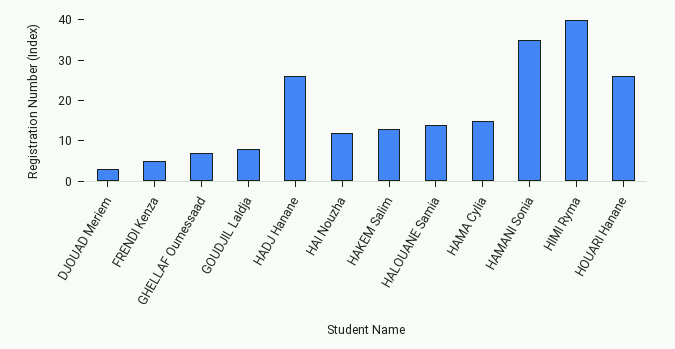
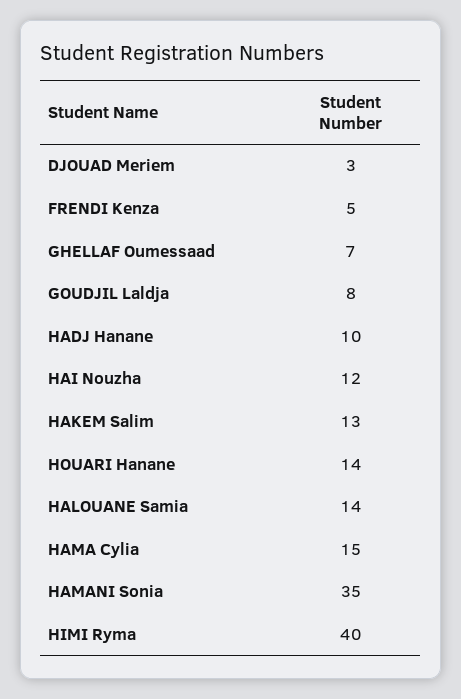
HADJ Hanane: 25 -> 10
HOUARI Hanane: 25 -> 14

